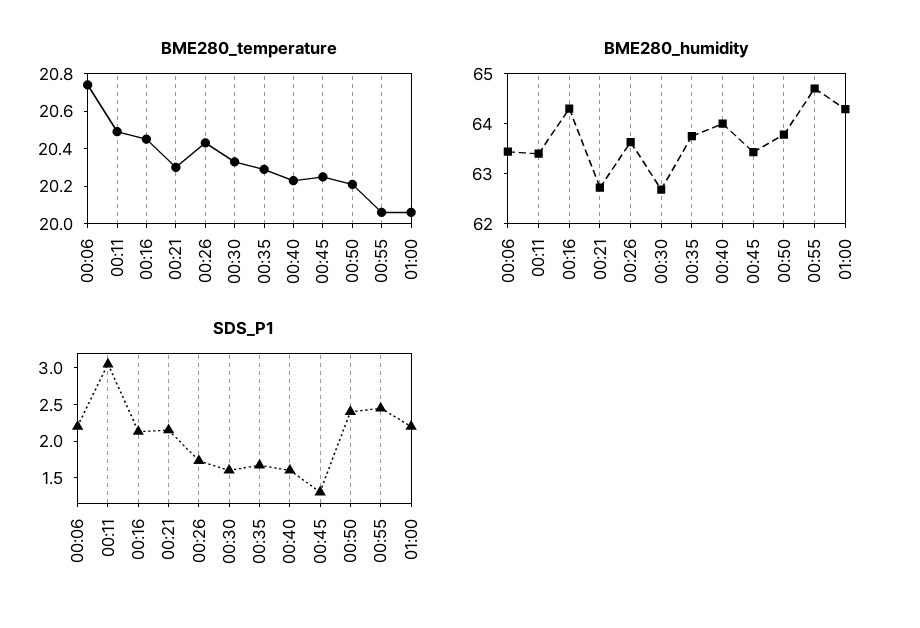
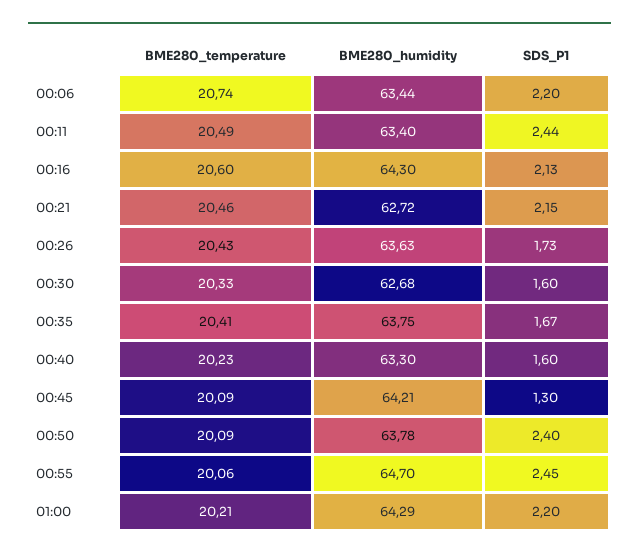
BME280_temperature, 00:16: 20.45 -> 20.6
BME280_temperature, 00:21: 20.3 -> 20.46
BME280_temperature, 00:35: 20.3 -> 20.41
BME280_temperature, 00:45: 20.25 -> 20.09
BME280_temperature, 00:50: 20.2 -> 20.09
BME280_temperature, 01:00: 20.05 -> 20.21
BME280_humidity, 00:40: 64 -> 63.3
BME280_humidity, 00:45: 63.4 -> 64.21
SDS_P1, 00:11: 3 -> 2.44

